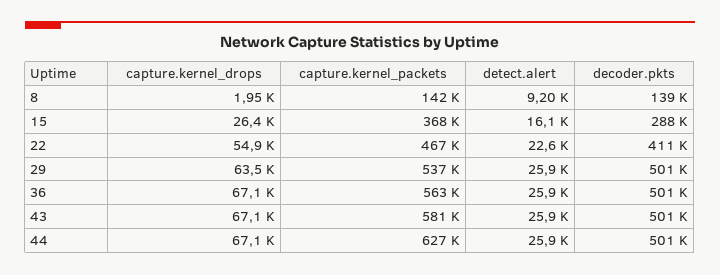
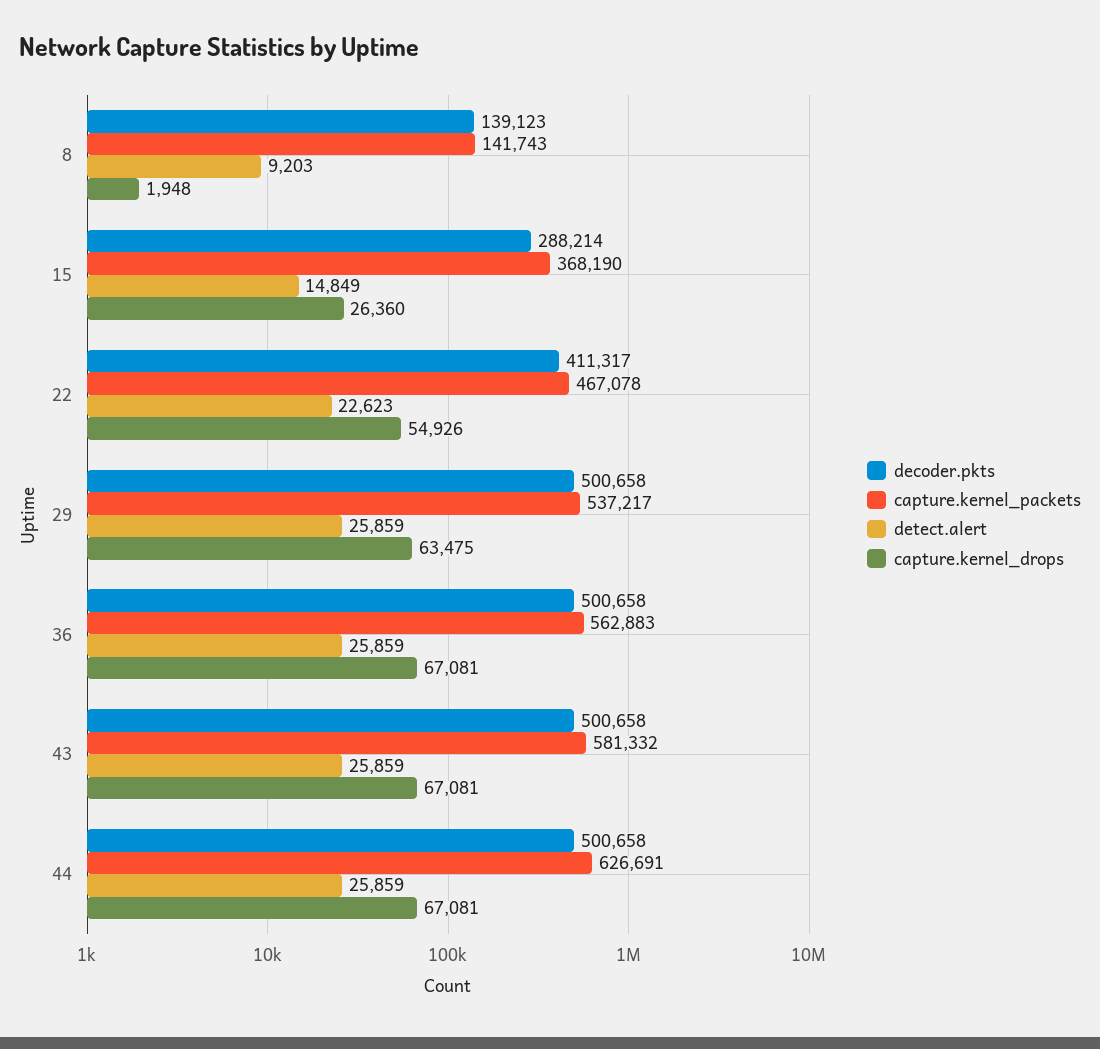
detect.alert, 15: 16100 -> 14849

